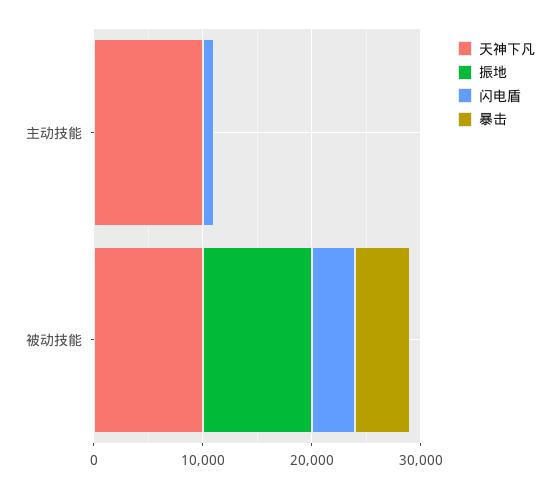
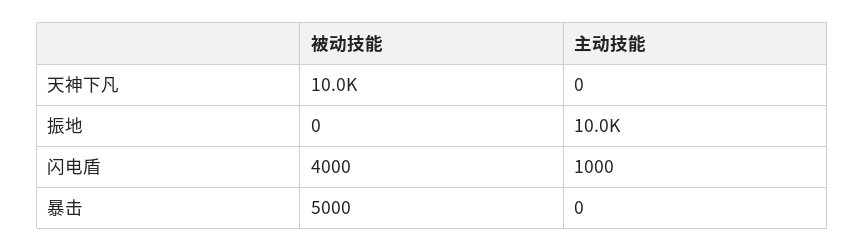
天神下凡, 主动技能: 10000 -> 0
振地, 主动技能: 0 -> 10000
振地, 被动技能: 10000 -> 0

